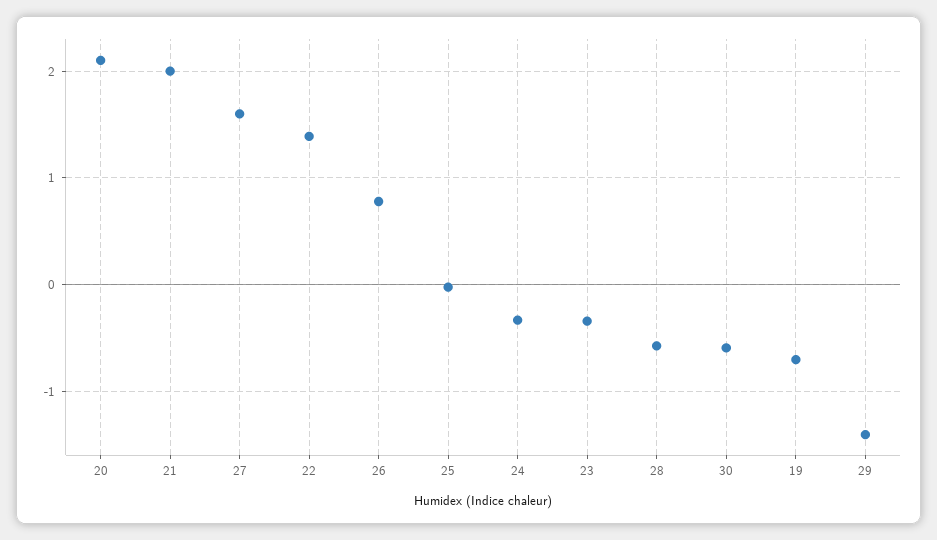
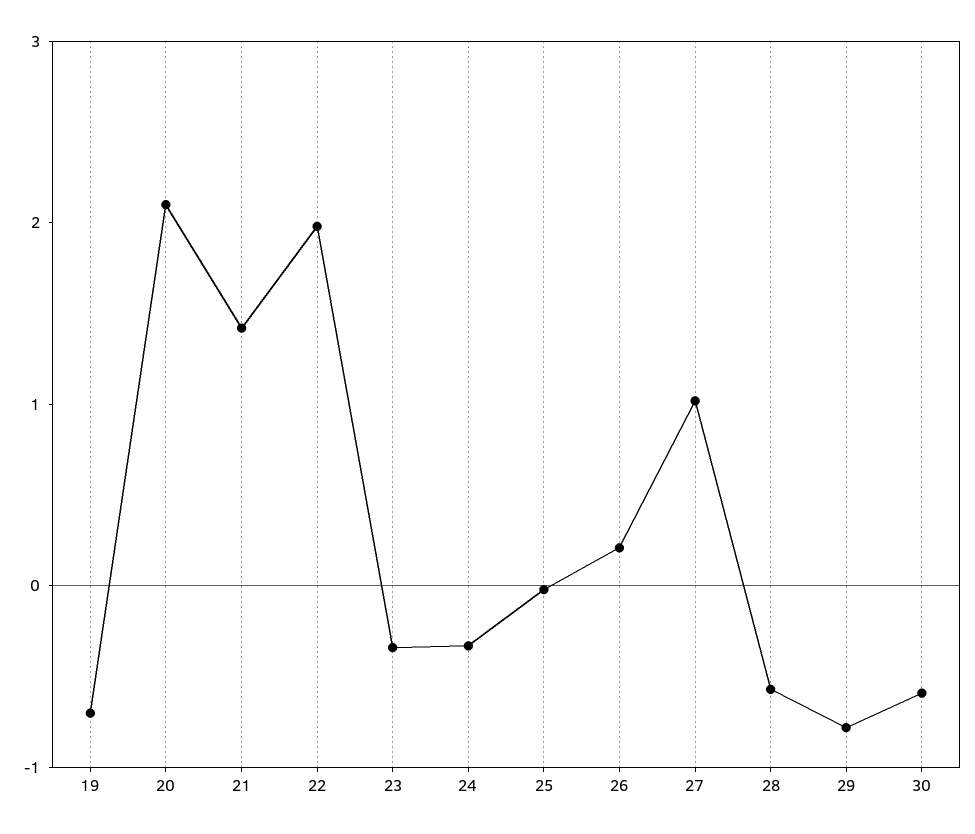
21: 2 -> 1.4
27: 1.6 -> 1
22: 1.4 -> 2
26: 0.8 -> 0.2
29: -1.4 -> -0.8

